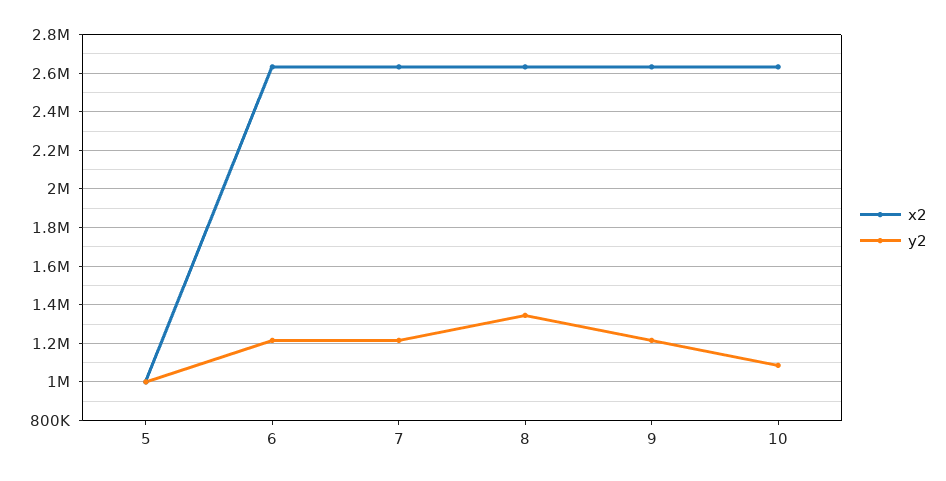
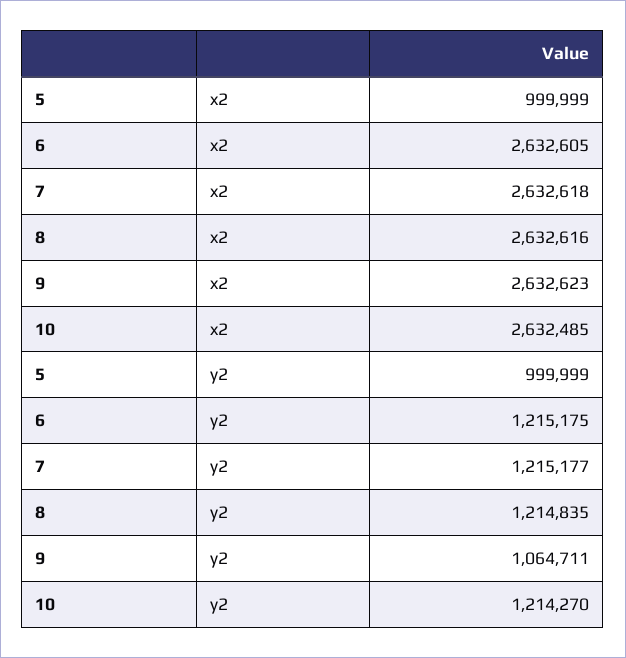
y2, 8: 1350000 -> 1214835
y2, 9: 1200000 -> 1064711
y2, 10: 1100000 -> 1214270

